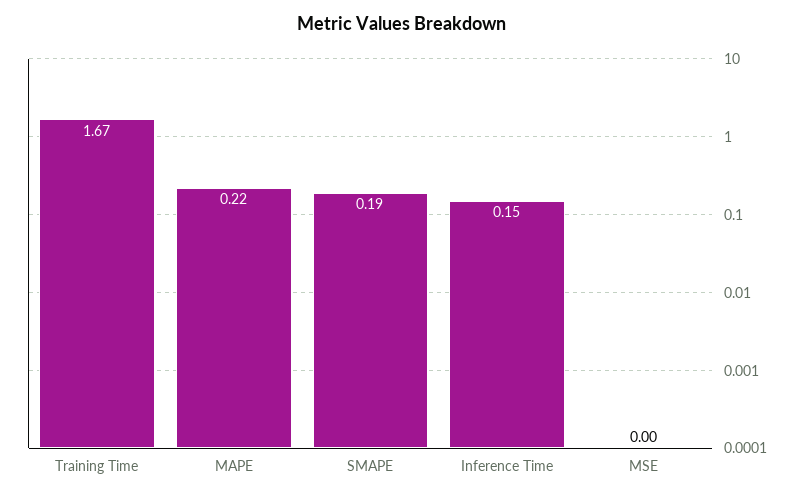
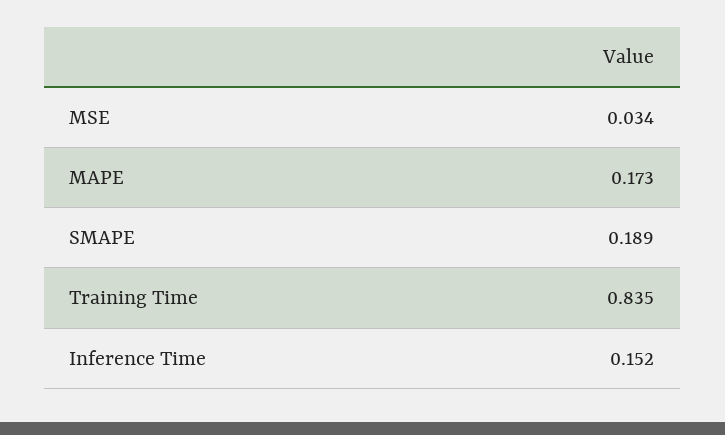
Training Time: 1.67 -> 0.835
MAPE: 0.22 -> 0.173
MSE: 0 -> 0.034

